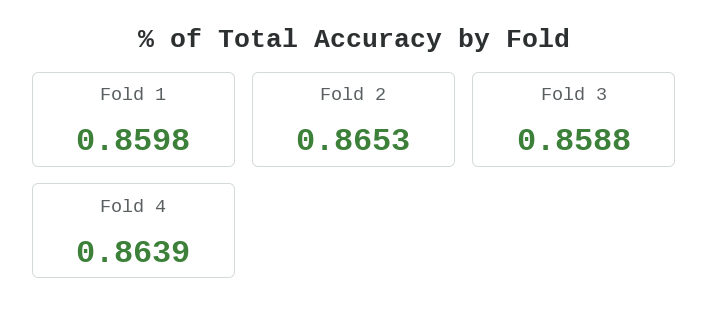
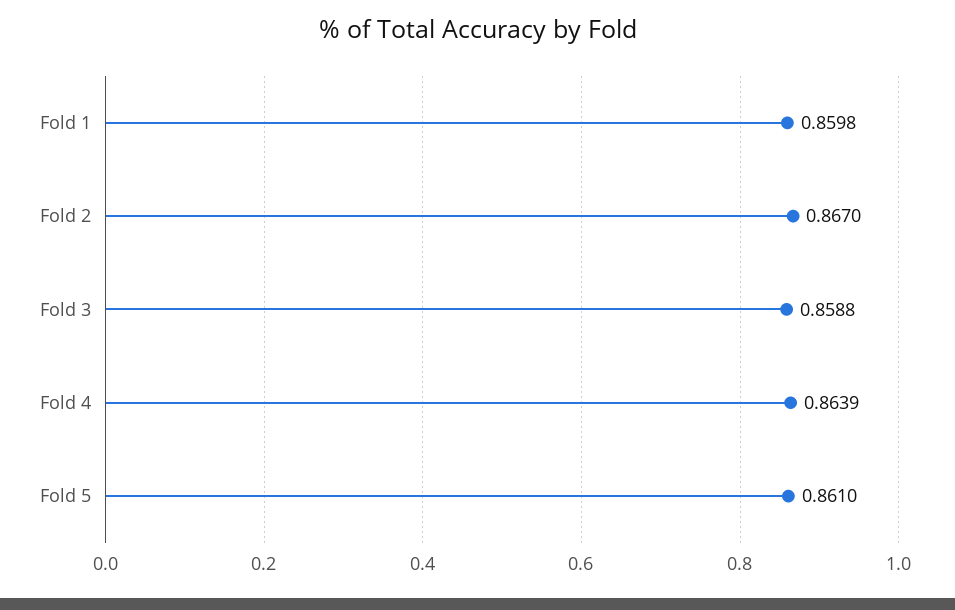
Fold 2: 0.8653 -> 0.867
Fold 5: none -> 0.861

